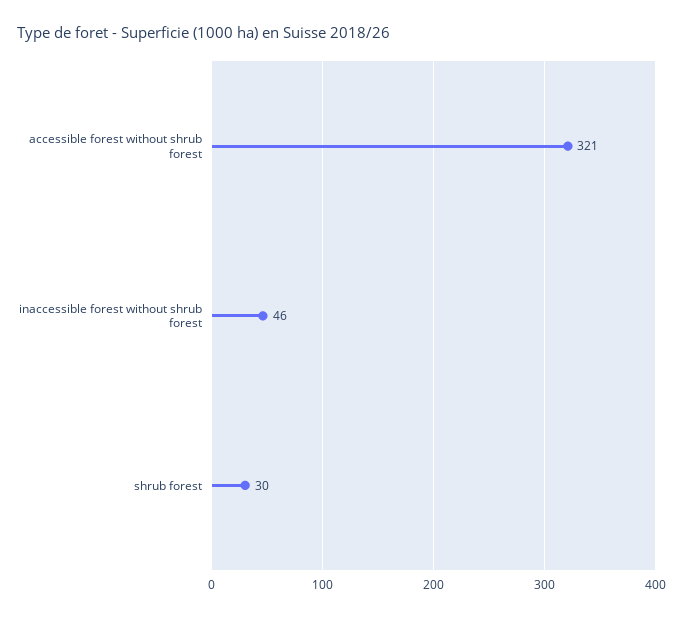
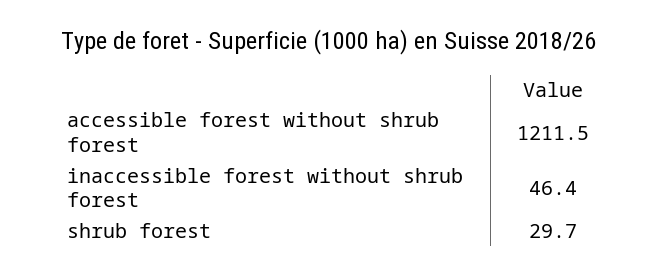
accessible forest without shrub forest: 321 -> 1211.5

